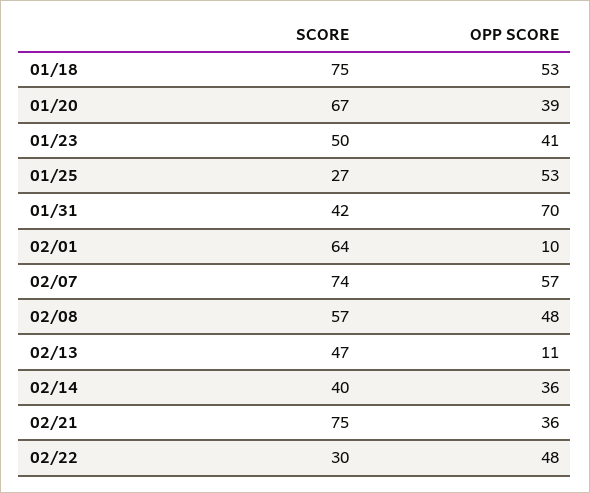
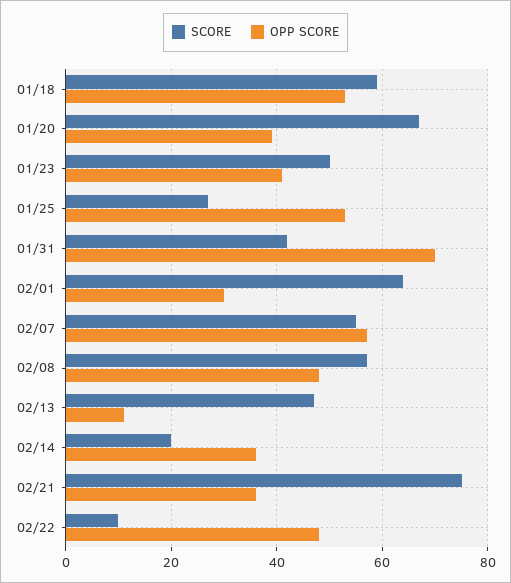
SCORE, 01/18: 75 -> 60
OPP SCORE, 02/01: 10 -> 30
SCORE, 02/07: 74 -> 55
SCORE, 02/14: 40 -> 20
SCORE, 02/22: 30 -> 10

